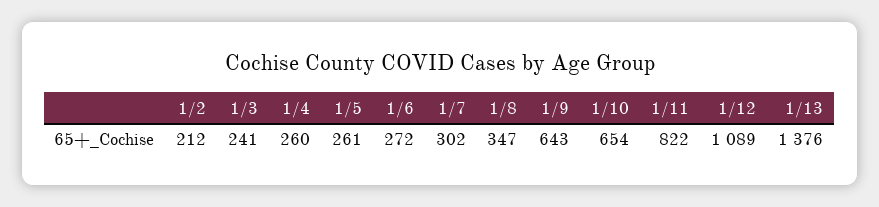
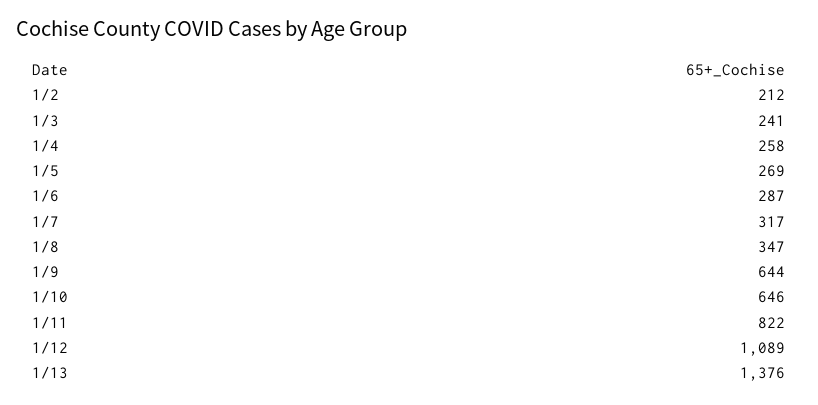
1/4: 260 -> 258
1/5: 261 -> 269
1/6: 272 -> 287
1/7: 302 -> 317
1/9: 643 -> 644
1/10: 654 -> 646

